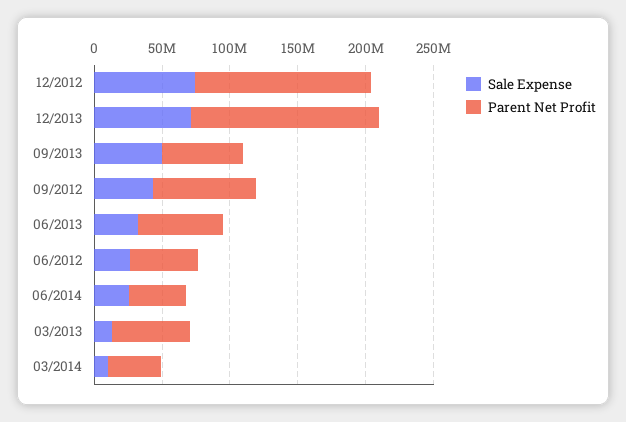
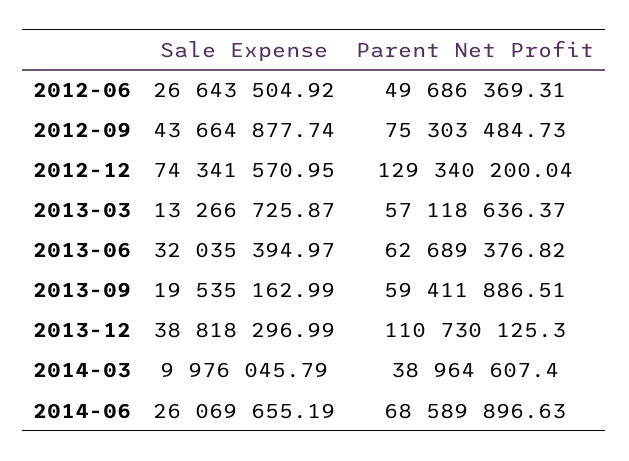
Sale Expense, 12/2013: 70000000 -> 38818296.99
Parent Net Profit, 12/2013: 140000000 -> 110730125.3
Sale Expense, 09/2013: 50000000 -> 19535162.99
Parent Net Profit, 06/2014: 40000000 -> 68589896.63

